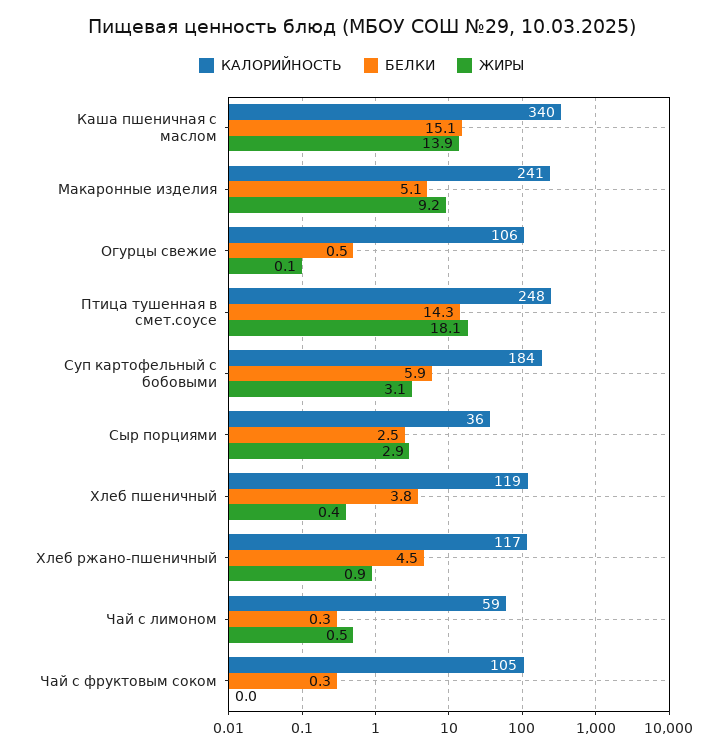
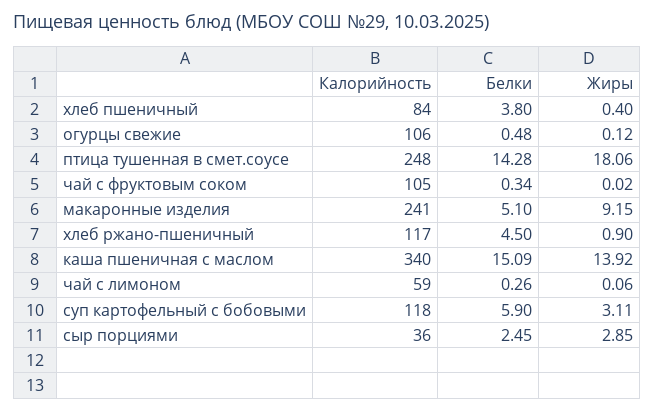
КАЛОРИЙНОСТЬ, Суп картофельный с бобовыми: 184 -> 118
КАЛОРИЙНОСТЬ, Хлеб пшеничный: 119 -> 84
ЖИРЫ, Чай с лимоном: 0.5 -> 0.06

